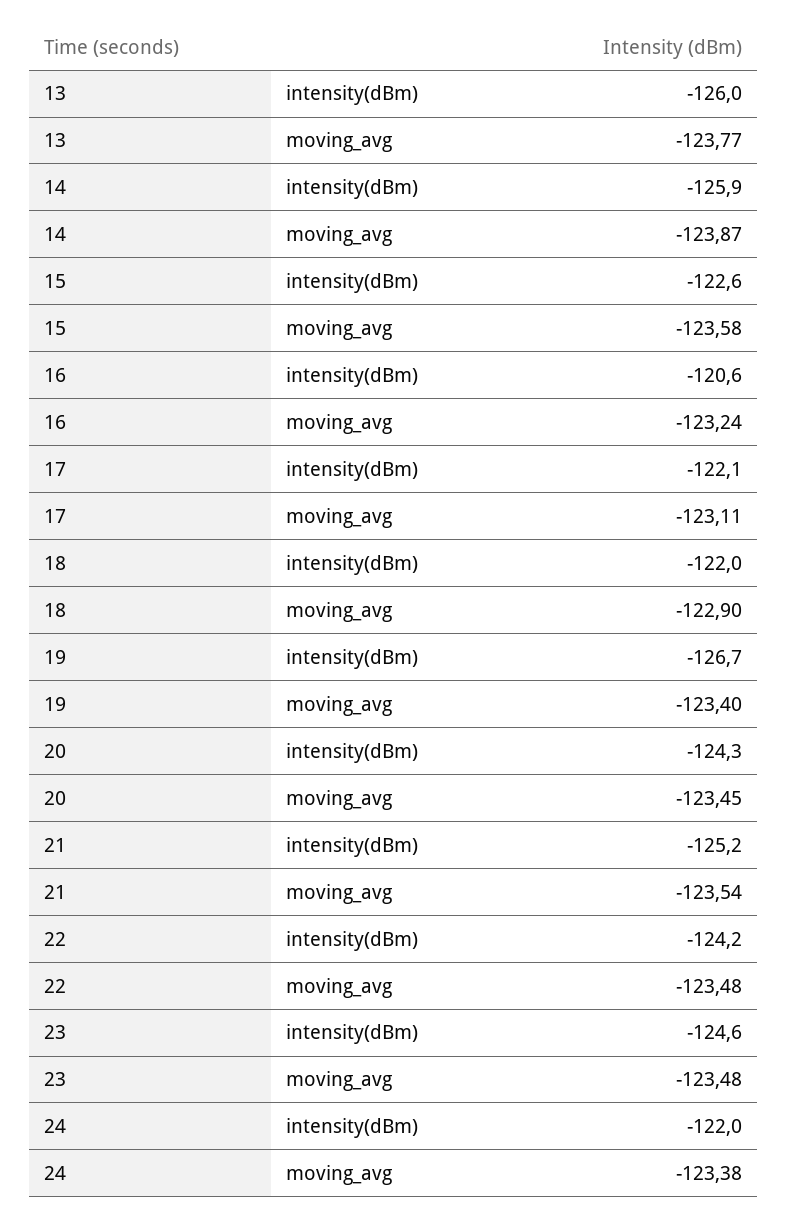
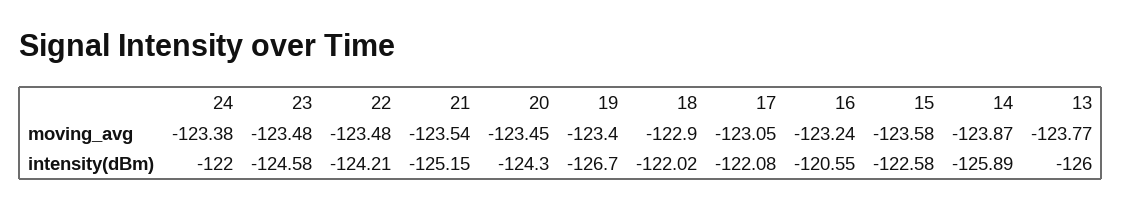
17, moving_avg: -123.11 -> -123.05

